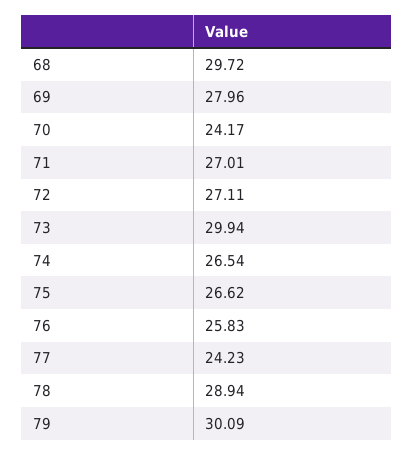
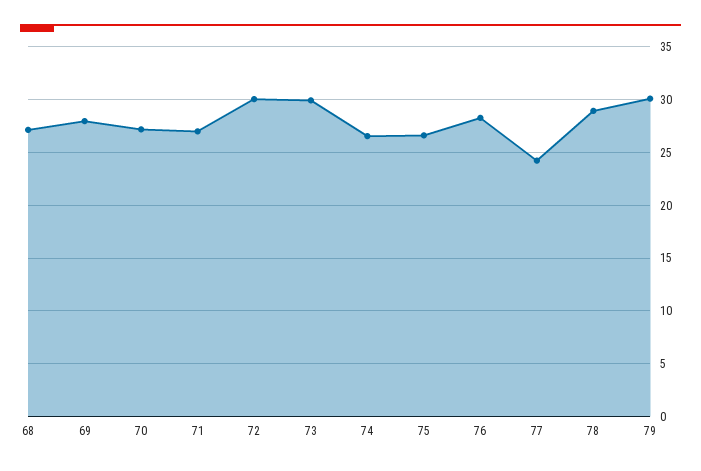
68: 29.72 -> 27
70: 24.17 -> 27
72: 27.11 -> 30
76: 25.83 -> 28

